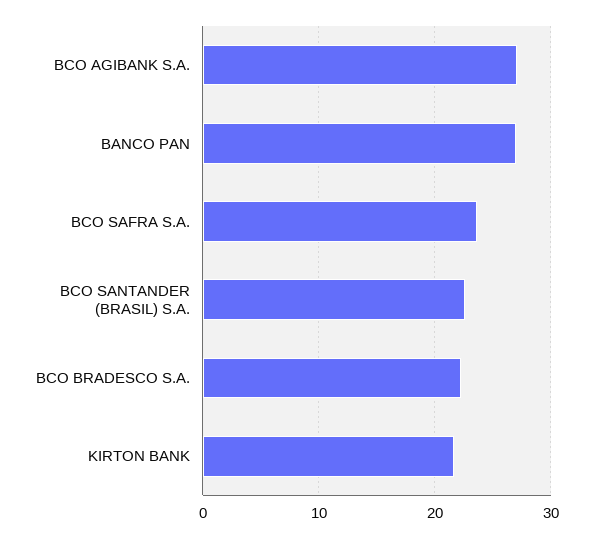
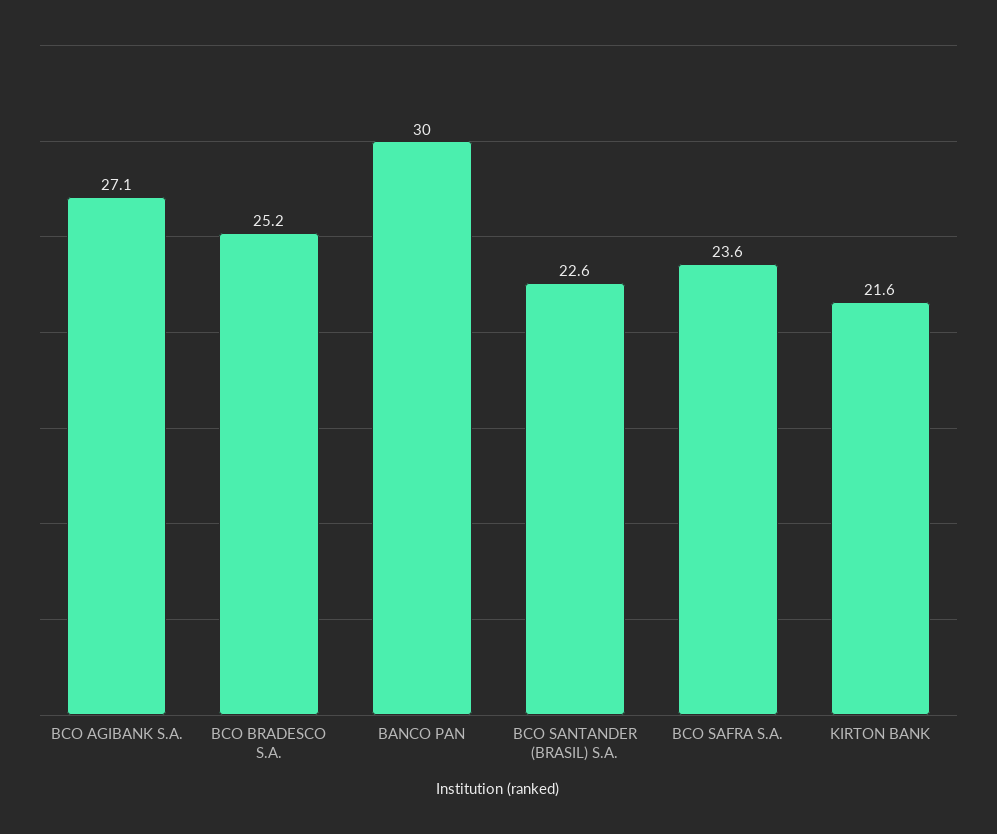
BANCO PAN: 27 -> 30
BCO BRADESCO S.A.: 22 -> 25.2

